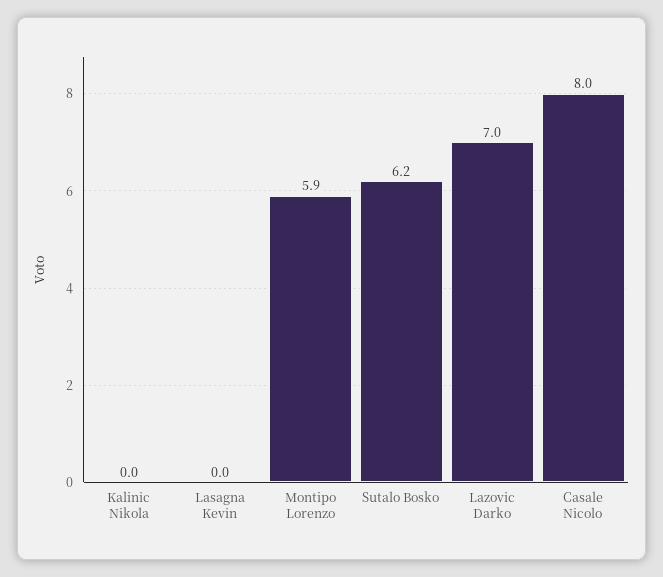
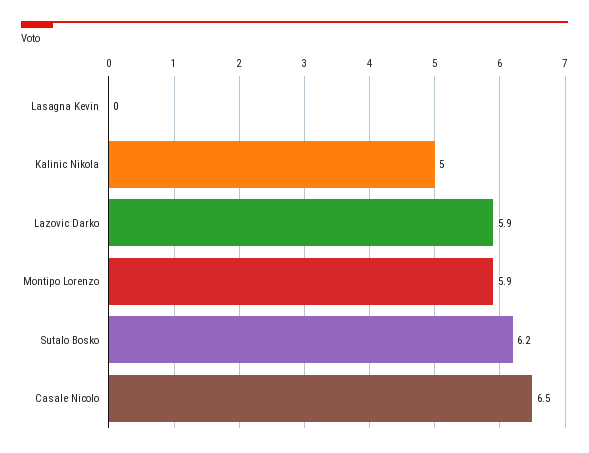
Kalinic Nikola: 0 -> 5
Lazovic Darko: 7 -> 5.9
Casale Nicolo: 8 -> 6.5

